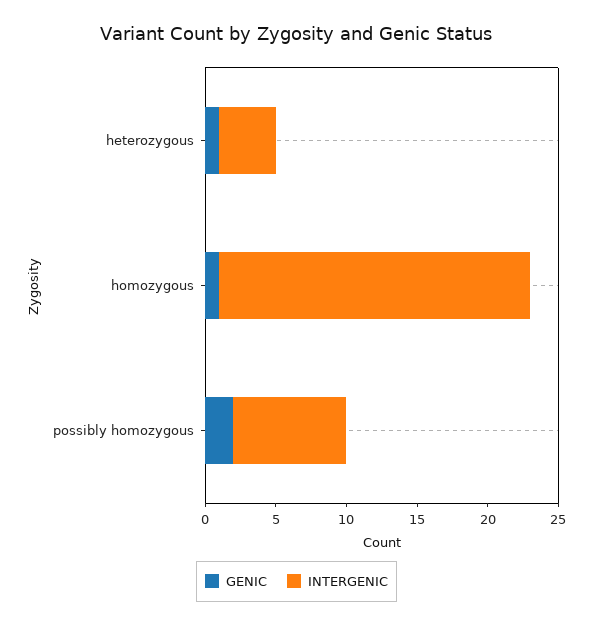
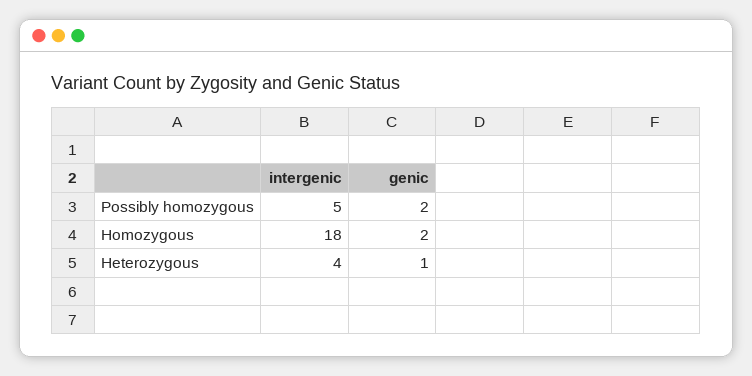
GENIC, homozygous: 1 -> 2
INTERGENIC, homozygous: 22 -> 18
INTERGENIC, possibly homozygous: 8 -> 5

